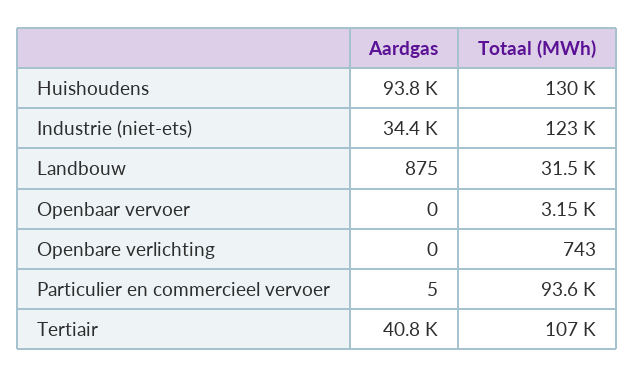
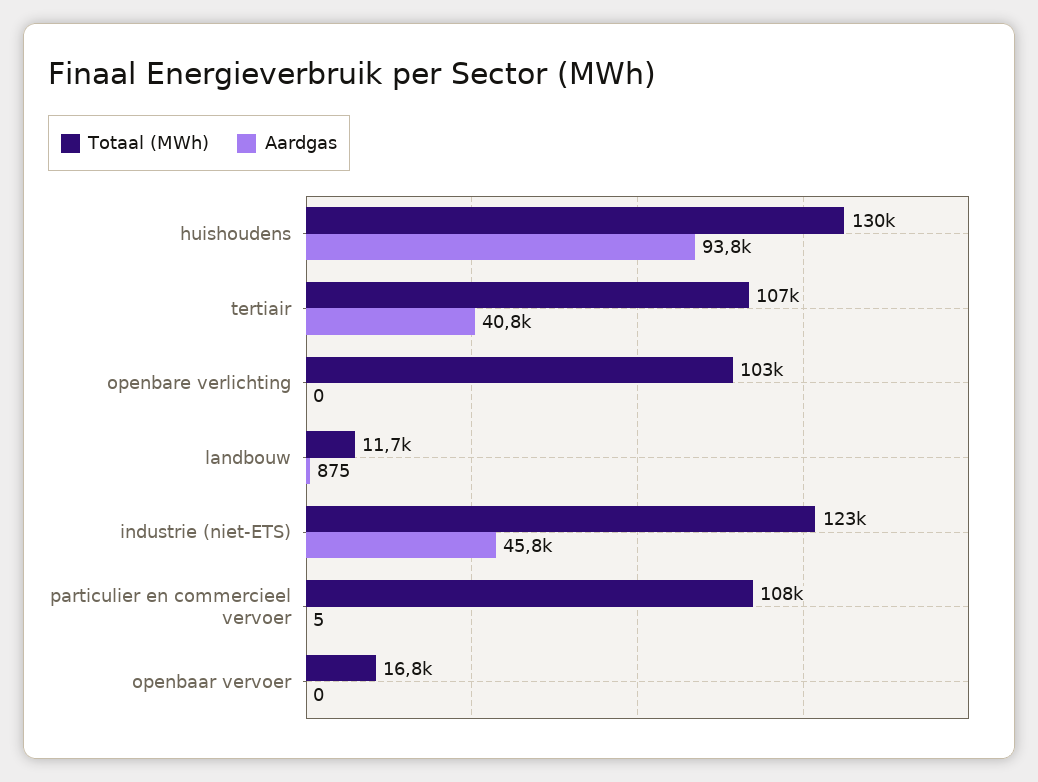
Aardgas, Industrie (niet-ets): 34400 -> 45800
Totaal (MWh), Landbouw: 31500 -> 11700
Totaal (MWh), Openbaar vervoer: 3150 -> 16800
Totaal (MWh), Openbare verlichting: 743 -> 103000
Totaal (MWh), Particulier en commercieel vervoer: 93600 -> 108000

